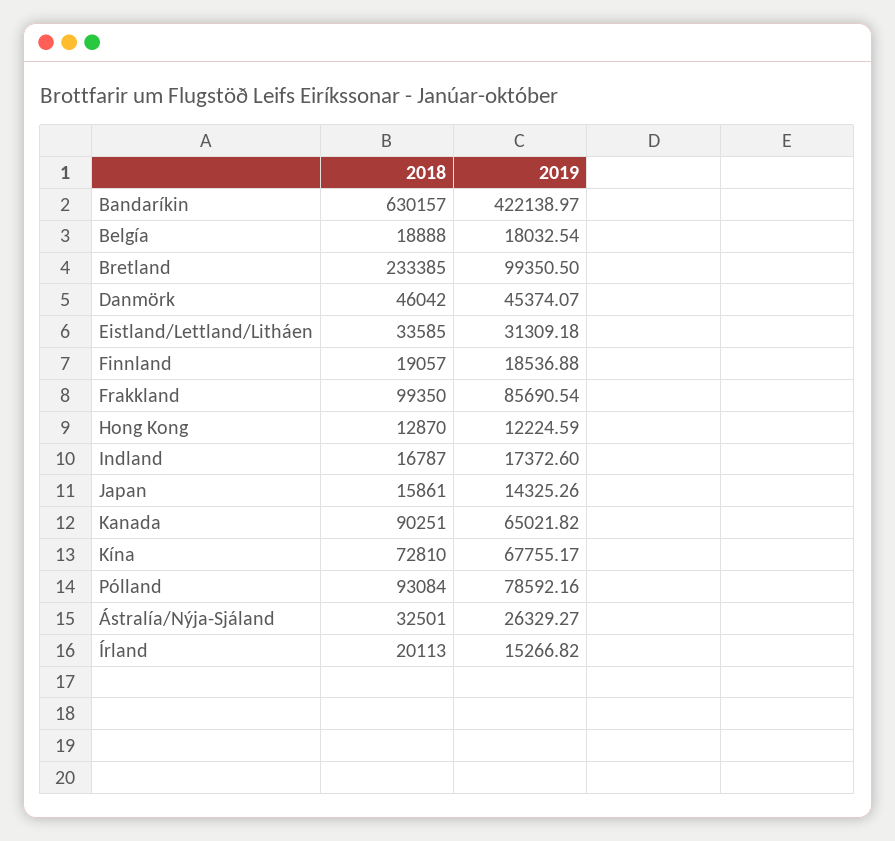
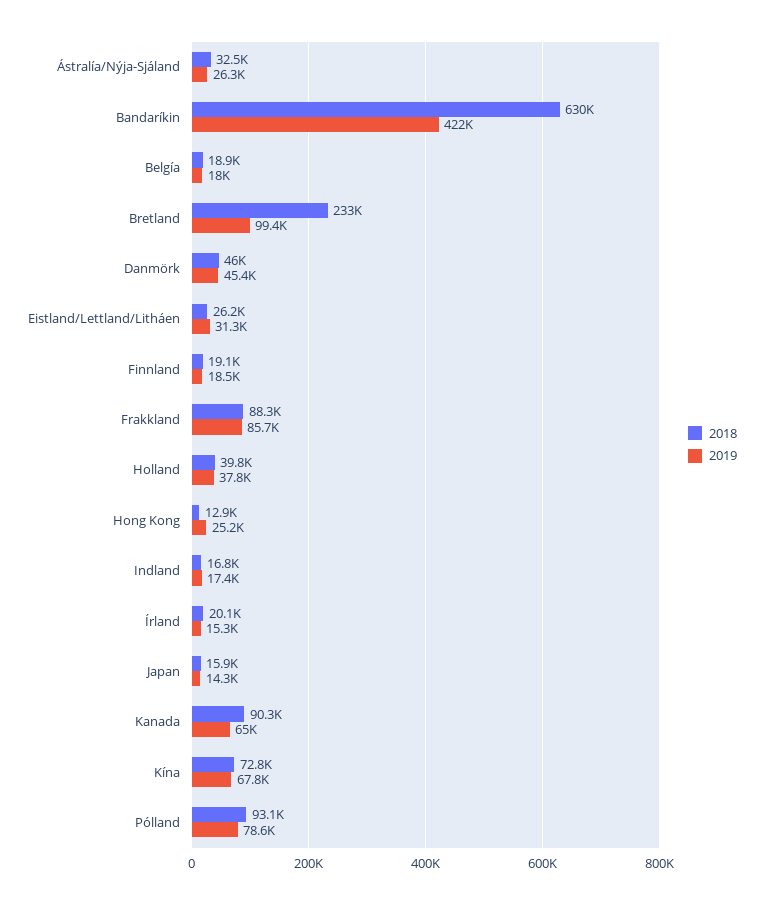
2018, Eistland/Lettland/Litháen: 33585 -> 26200
2018, Frakkland: 99350 -> 88300
2019, Hong Kong: 12224.59 -> 25200
2018, Holland: none -> 39800
2019, Holland: none -> 37800

